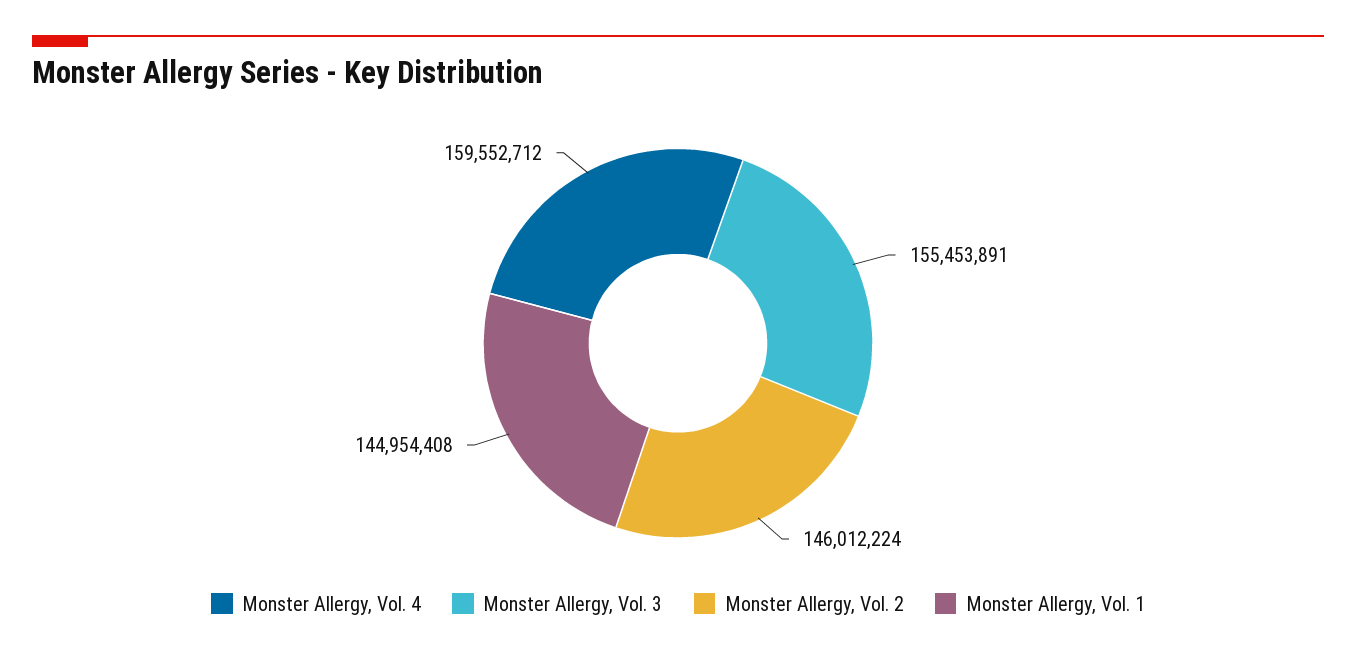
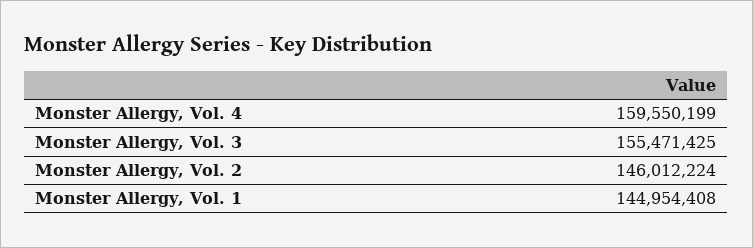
Monster Allergy, Vol. 4: 159552712 -> 159550199
Monster Allergy, Vol. 3: 155453891 -> 155471425

